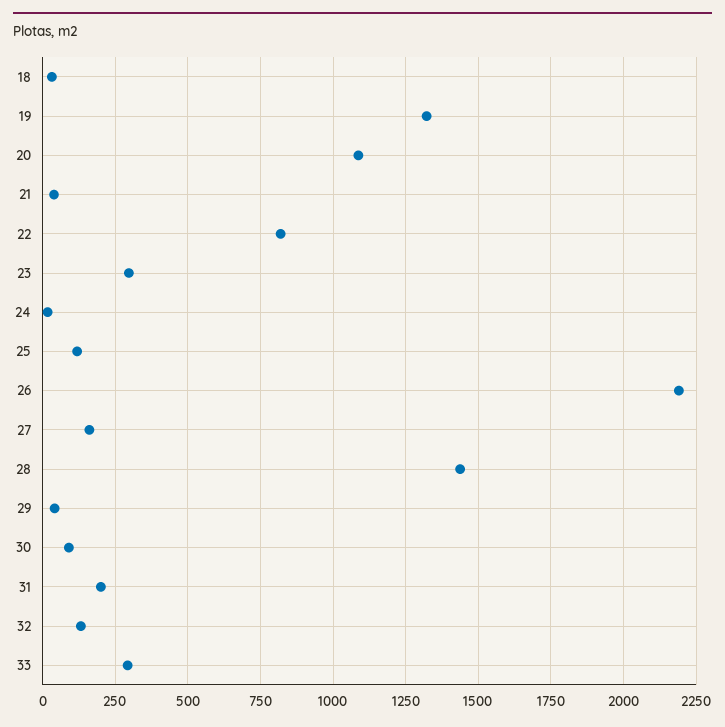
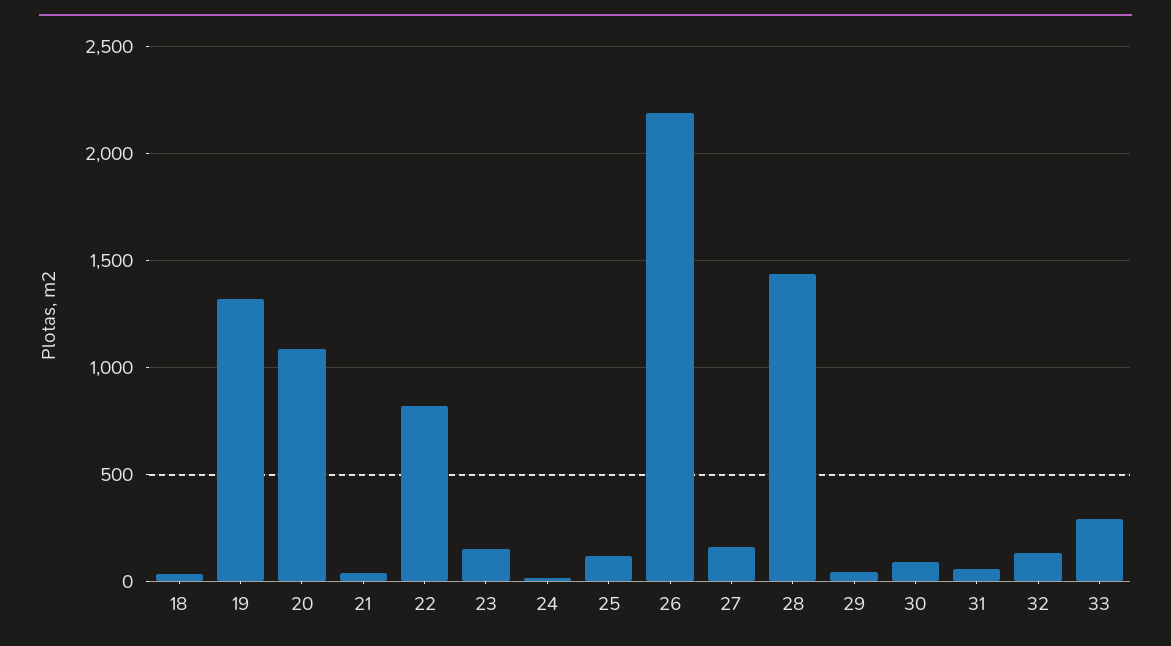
23: 300 -> 150
31: 200 -> 50

